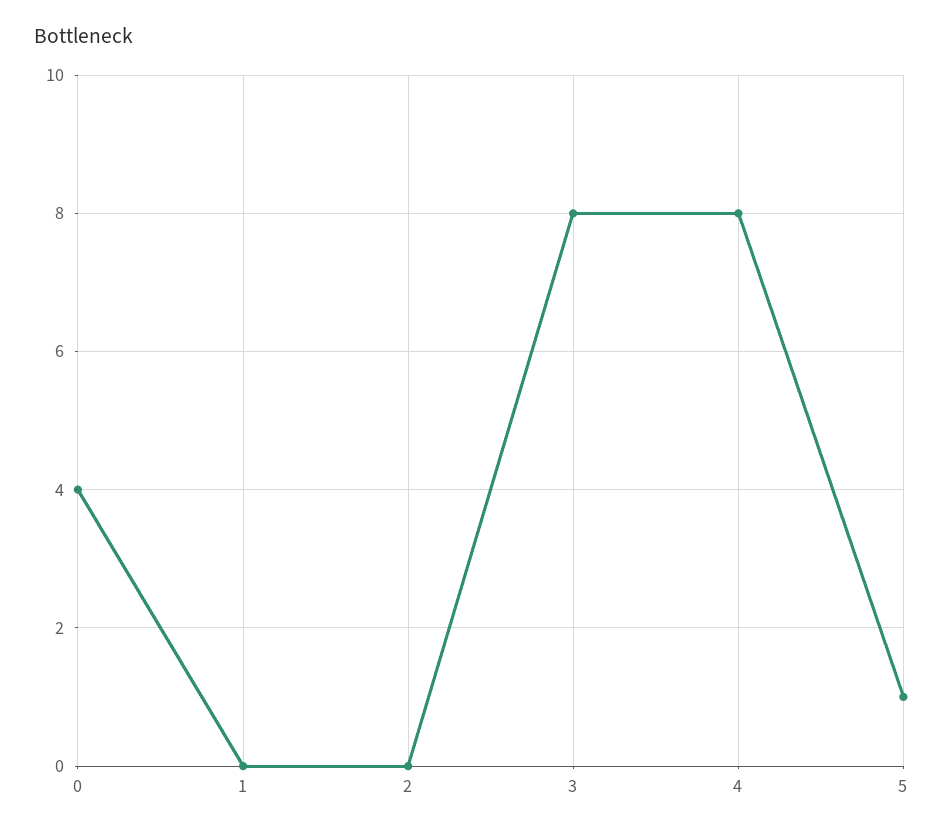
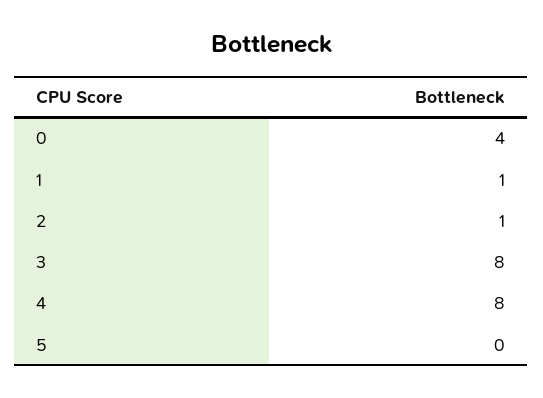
1: 0 -> 1
2: 0 -> 1
5: 1 -> 0

